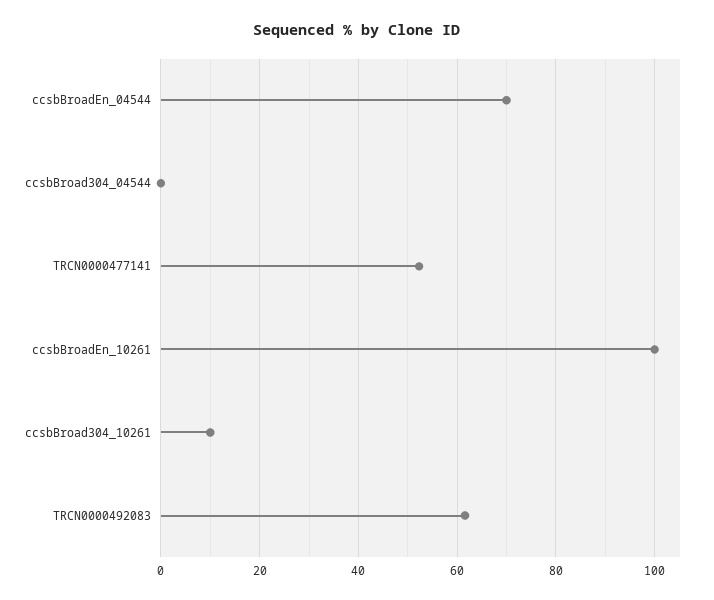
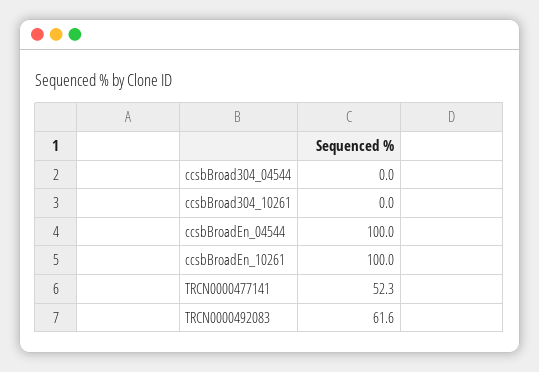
ccsbBroadEn_04544: 70 -> 100
ccsbBroad304_10261: 10 -> 0

